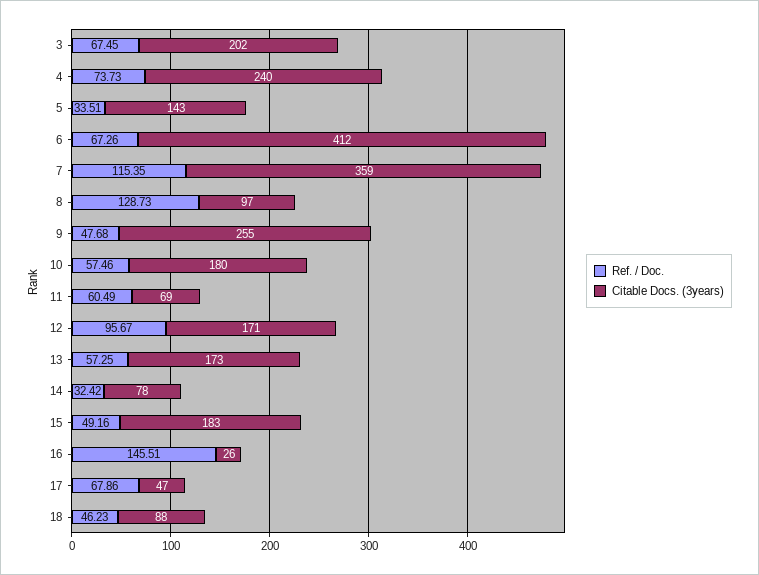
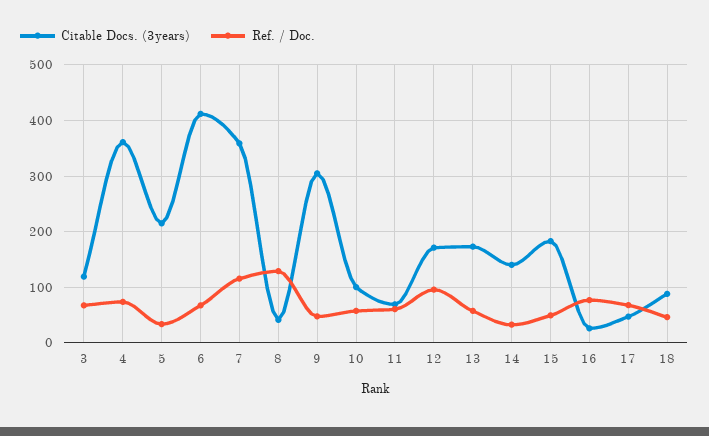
Citable Docs. (3years), 3: 202 -> 120
Citable Docs. (3years), 4: 240 -> 360
Citable Docs. (3years), 5: 143 -> 220
Citable Docs. (3years), 8: 97 -> 40
Citable Docs. (3years), 9: 255 -> 300
Citable Docs. (3years), 10: 180 -> 100
Citable Docs. (3years), 14: 78 -> 140
Ref. / Doc., 16: 145.51 -> 80

